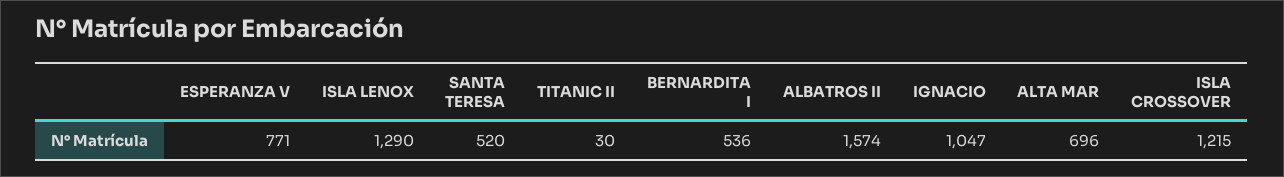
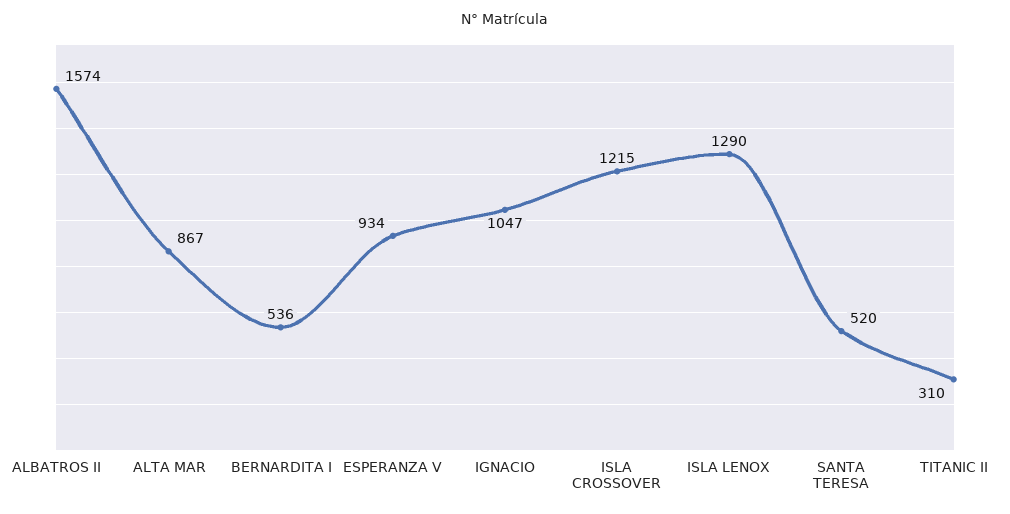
ESPERANZA V: 771 -> 934
TITANIC II: 30 -> 310
ALTA MAR: 696 -> 867

